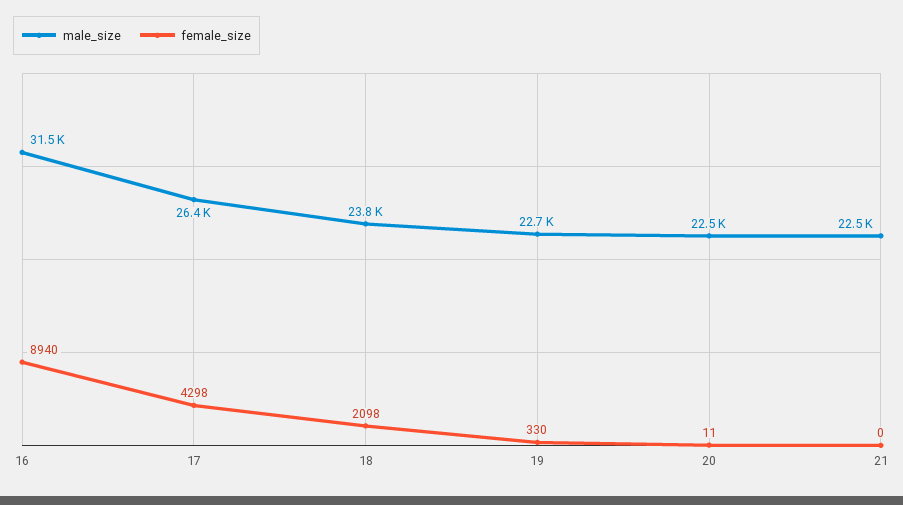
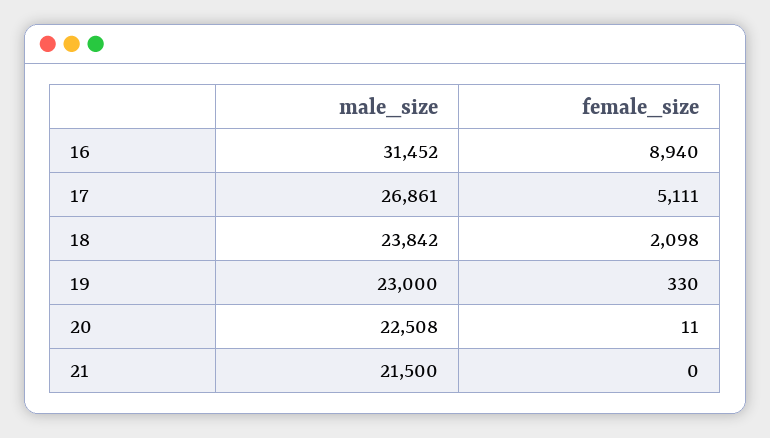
male_size, 17: 26400 -> 26861
female_size, 17: 4298 -> 5111
male_size, 19: 22700 -> 23000
male_size, 21: 22500 -> 21500

